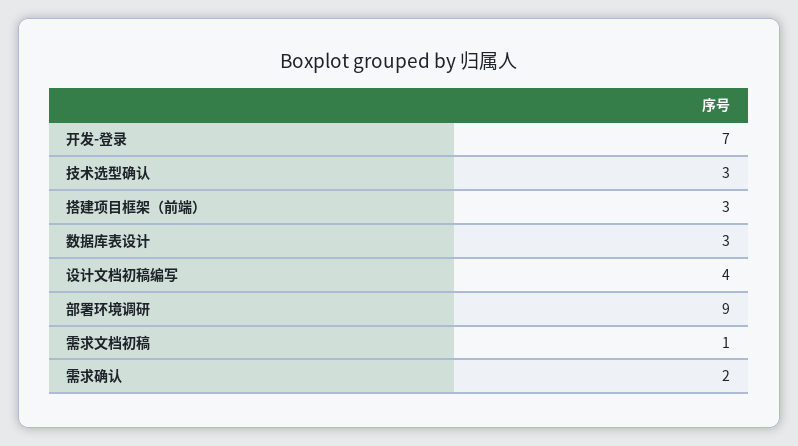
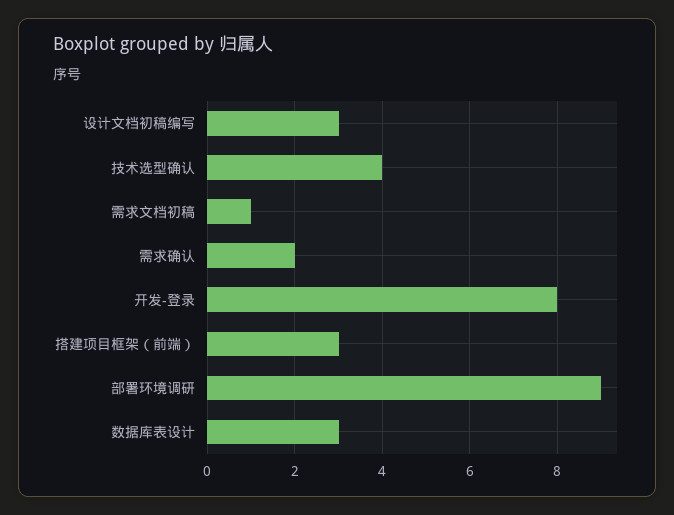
开发-登录: 7 -> 8
技术选型确认: 3 -> 4
设计文档初稿编写: 4 -> 3

